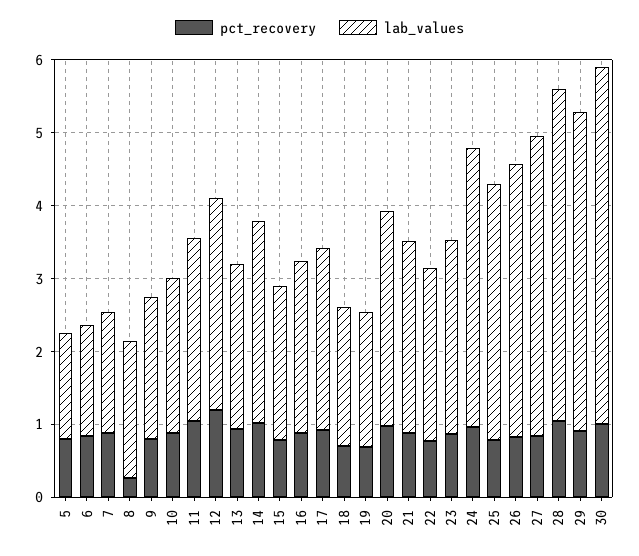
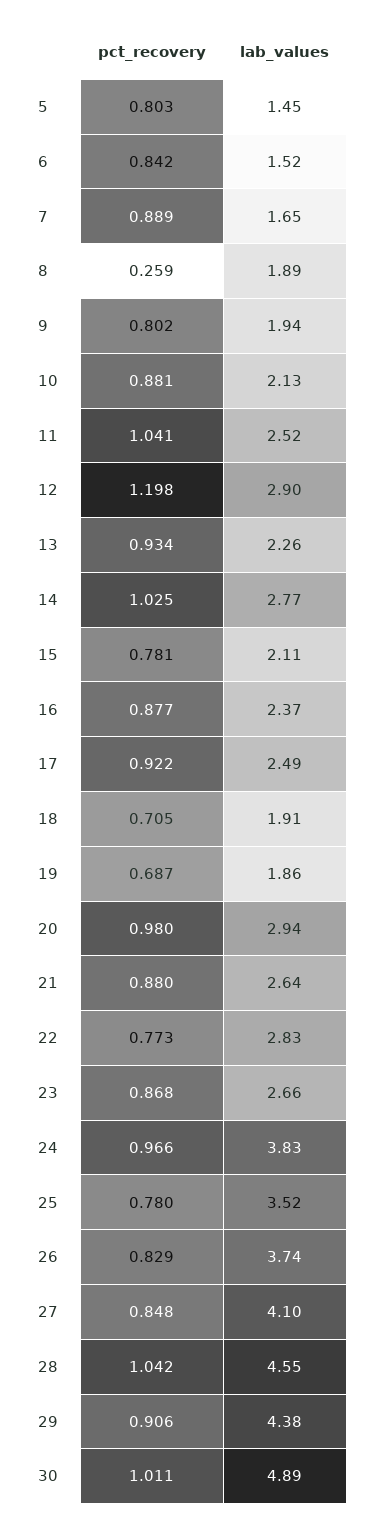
lab_values, 22: 2.4 -> 2.83

